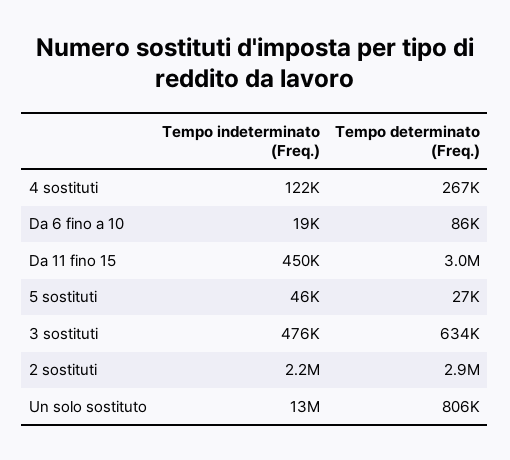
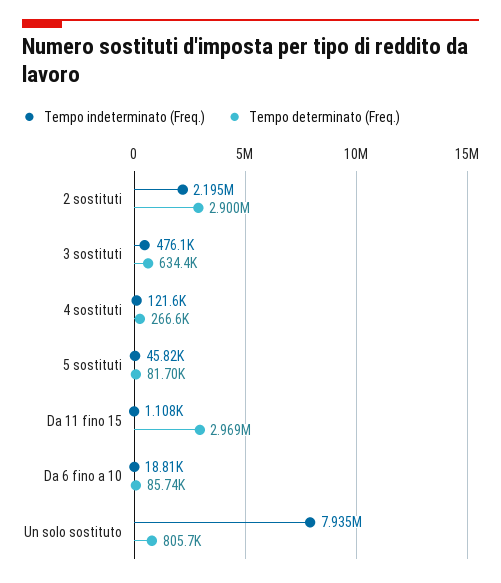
Tempo indeterminato (Freq.), Da 11 fino 15: 450000 -> 1108
Tempo determinato (Freq.), 5 sostituti: 27000 -> 81700
Tempo indeterminato (Freq.), Un solo sostituto: 13000000 -> 7935000

